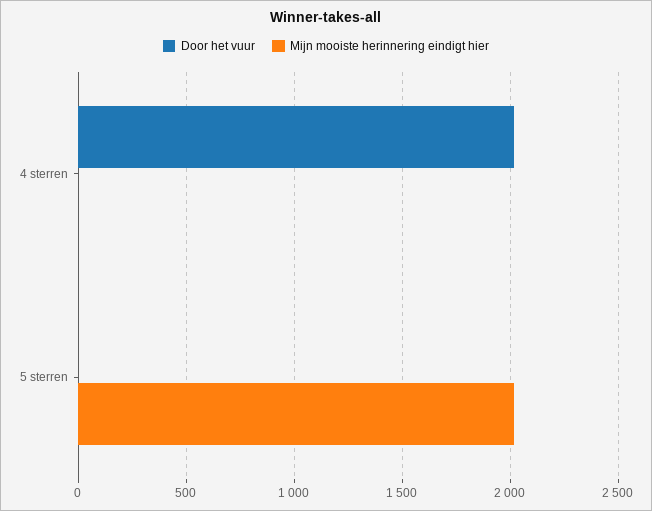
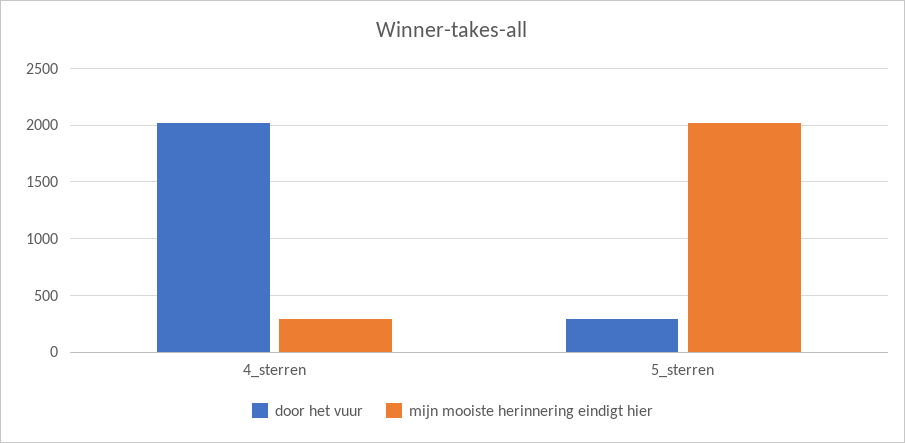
Mijn mooiste herinnering eindigt hier, 4 sterren: 0 -> 300
Door het vuur, 5 sterren: 0 -> 300

